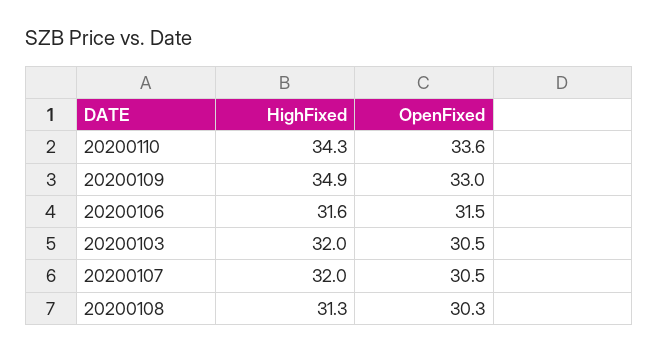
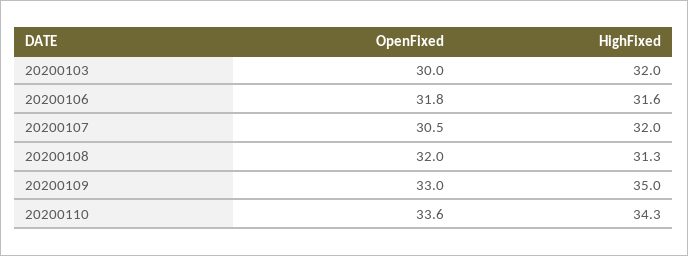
HighFixed, 20200109: 34.9 -> 35
OpenFixed, 20200106: 31.5 -> 31.8
OpenFixed, 20200103: 30.5 -> 30
OpenFixed, 20200108: 30.3 -> 32

